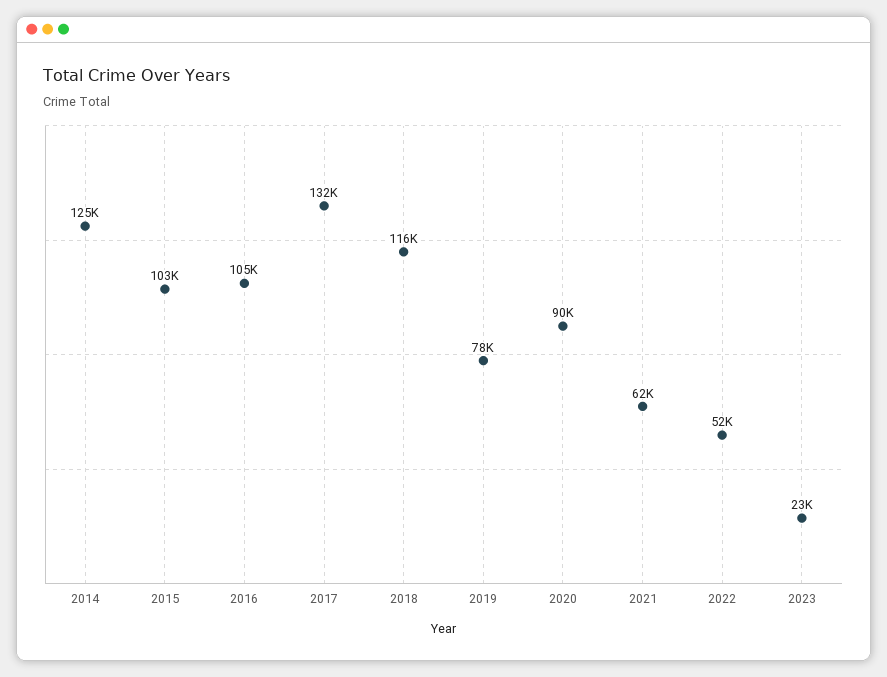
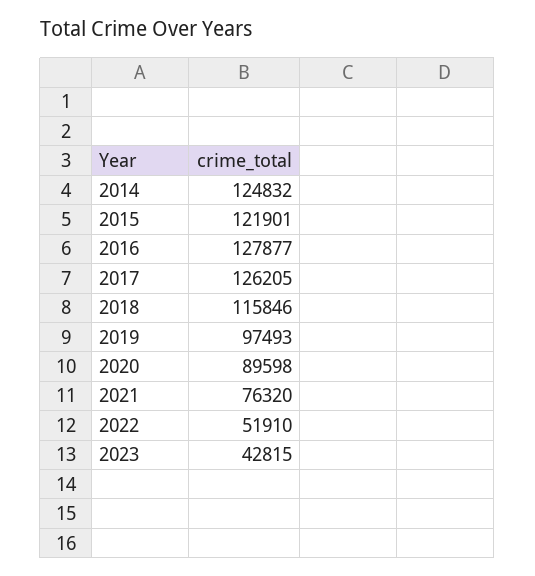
2015: 103000 -> 121901
2016: 105000 -> 127877
2017: 132000 -> 126205
2019: 78000 -> 97493
2021: 62000 -> 76320
2023: 23000 -> 42815

